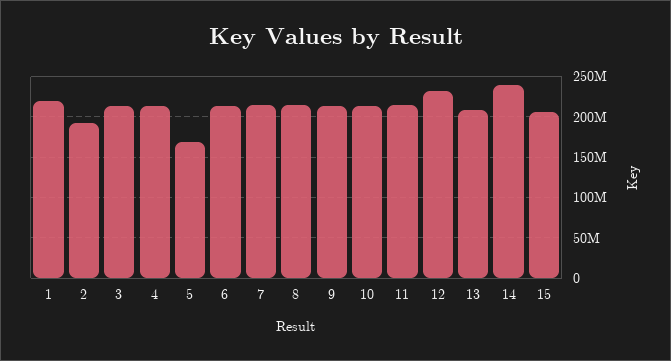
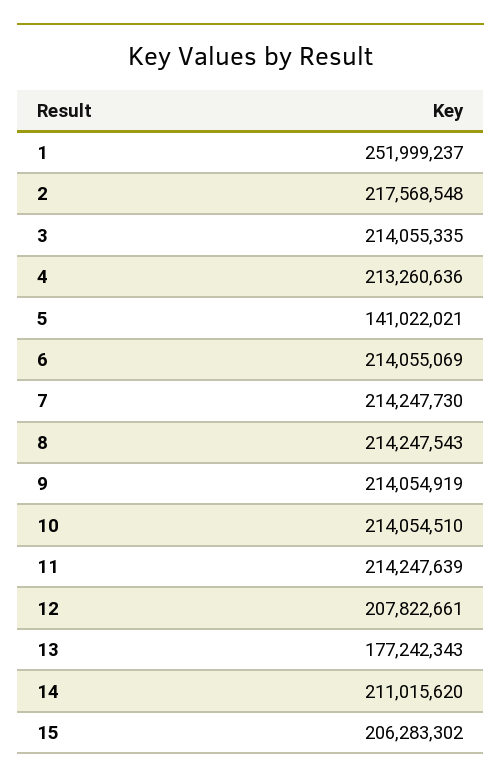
1: 220000000 -> 251999237
2: 190000000 -> 217568548
5: 170000000 -> 141022021
12: 230000000 -> 207822661
13: 210000000 -> 177242343
14: 240000000 -> 211015620

